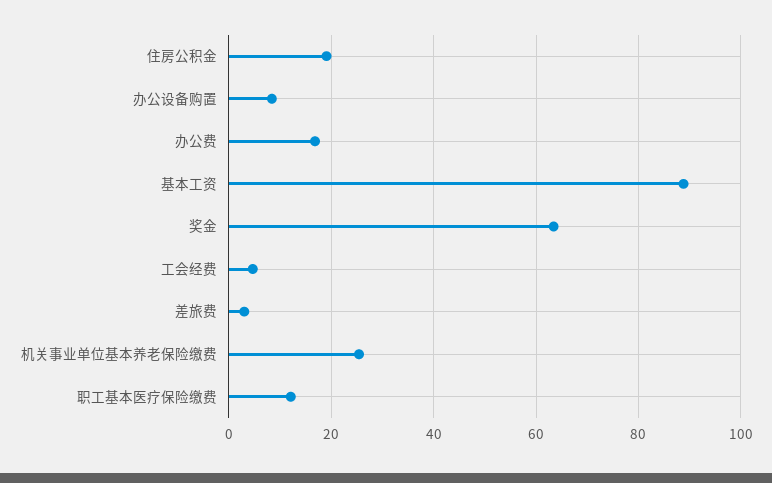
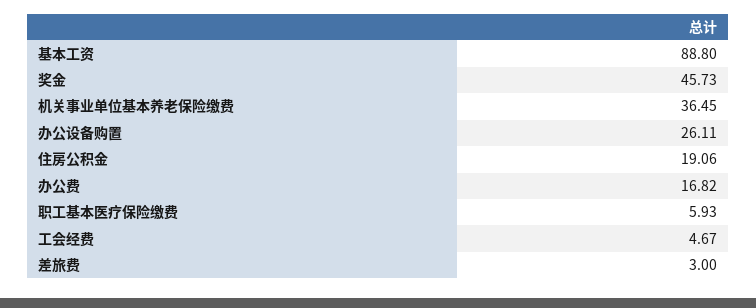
办公设备购置: 8 -> 26.11
奖金: 64 -> 45.73
机关事业单位基本养老保险缴费: 26 -> 36.45
职工基本医疗保险缴费: 12 -> 5.93

